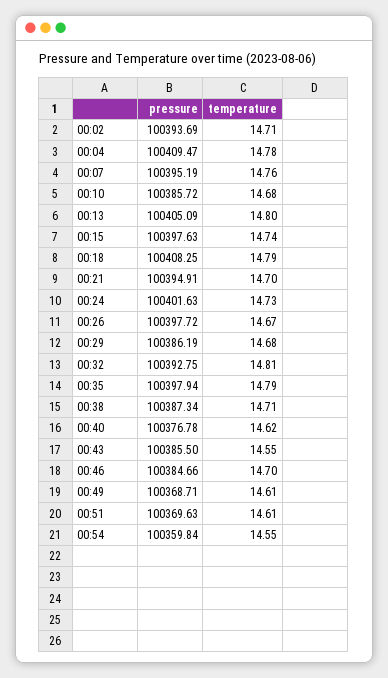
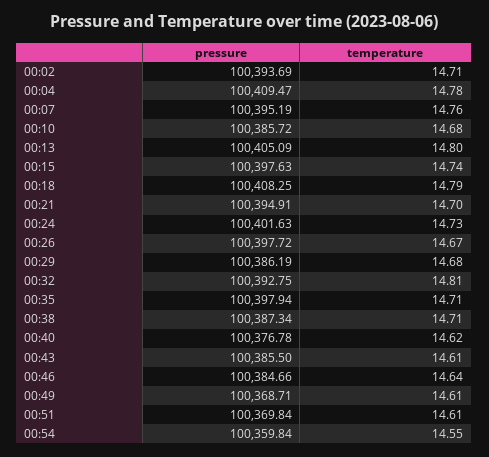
temperature, 00:35: 14.79 -> 14.71
temperature, 00:43: 14.55 -> 14.61
temperature, 00:46: 14.7 -> 14.64
pressure, 00:51: 100369.63 -> 100369.84

